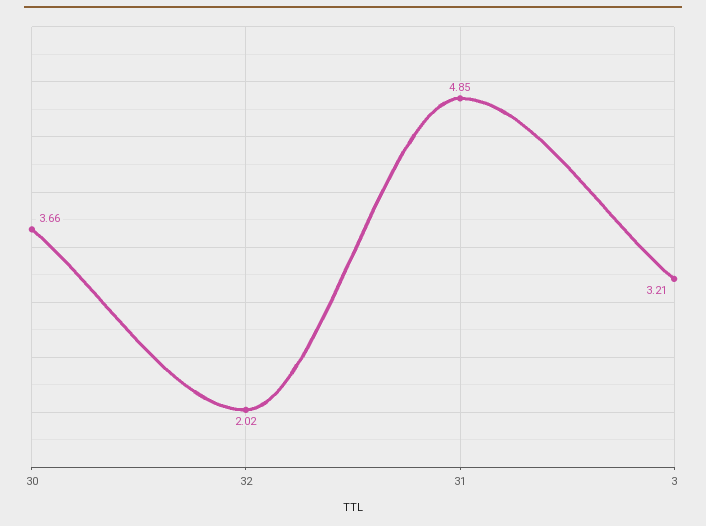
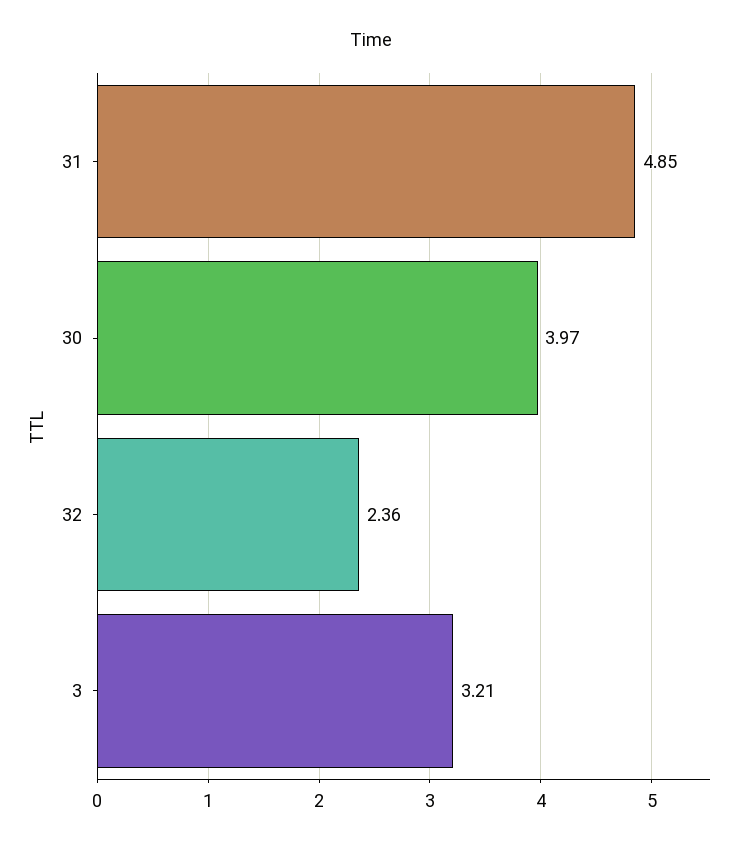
30: 3.66 -> 3.97
32: 2.02 -> 2.36

